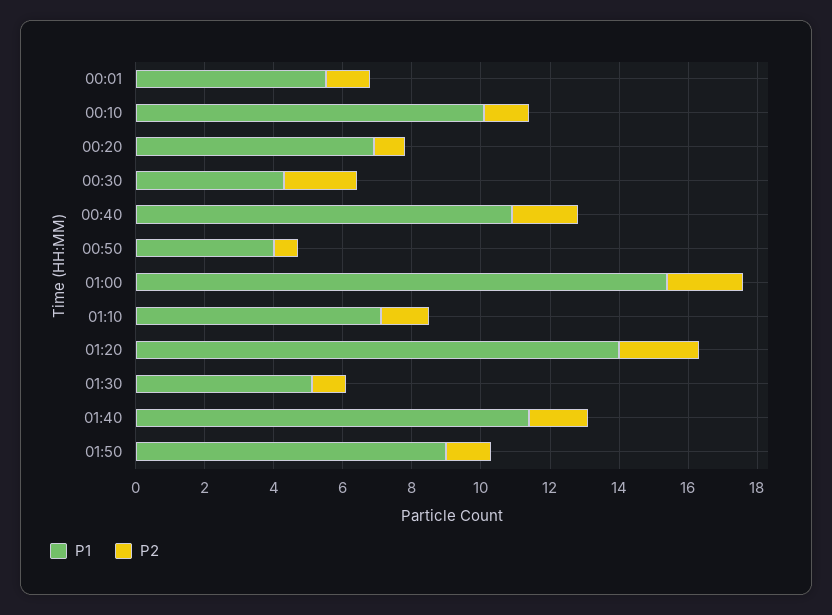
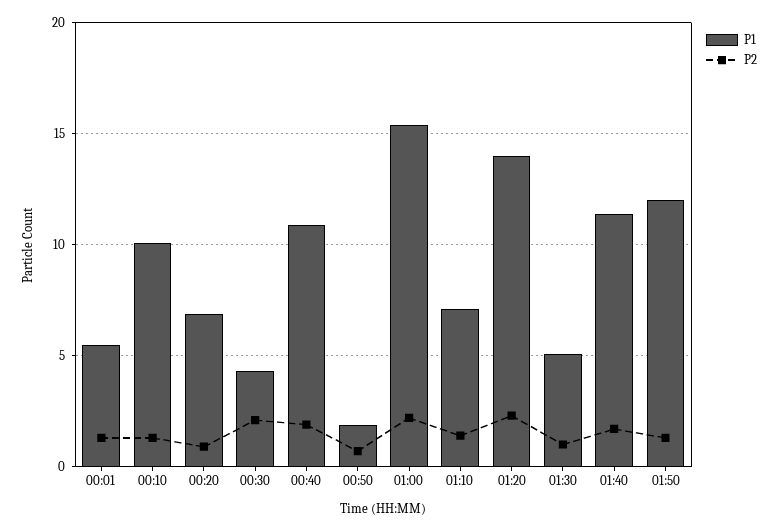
P1, 00:50: 4 -> 2
P1, 01:50: 9 -> 12

